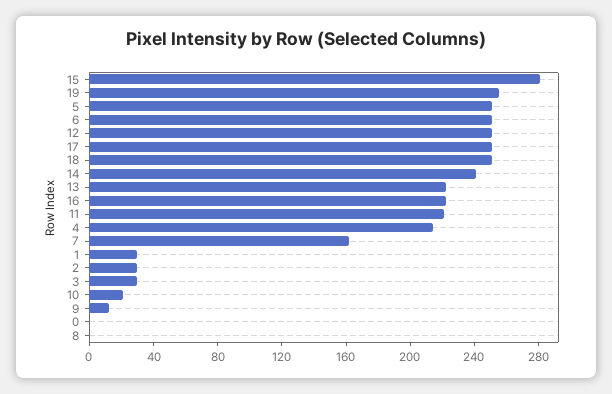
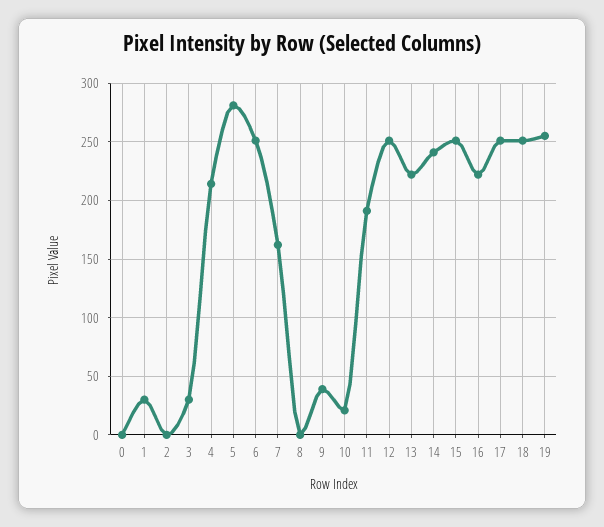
15: 280 -> 250
5: 250 -> 280
11: 220 -> 190
2: 30 -> 0
9: 10 -> 40

